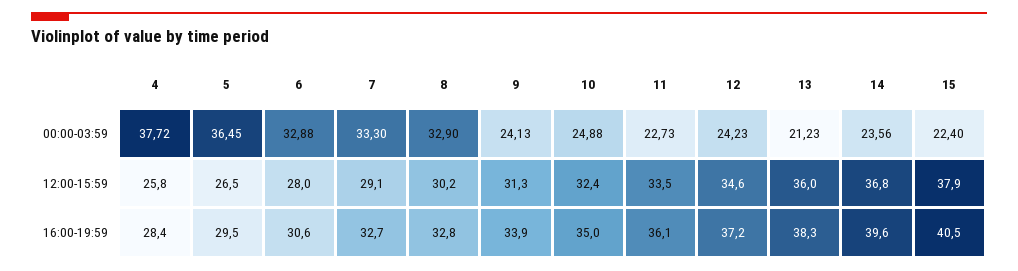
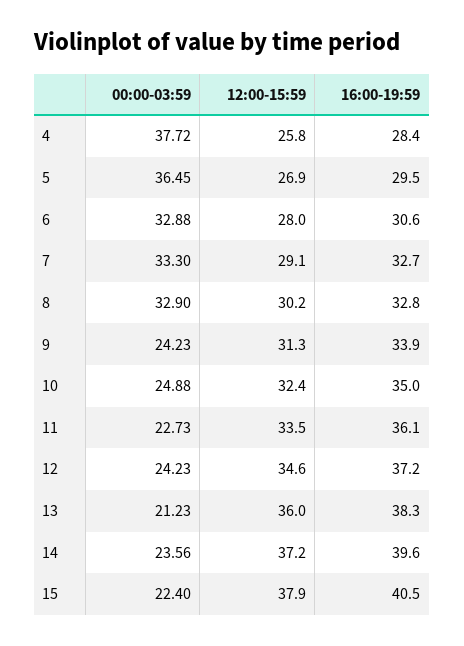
9, 00:00-03:59: 24.13 -> 24.23
5, 12:00-15:59: 26.5 -> 26.9
14, 12:00-15:59: 36.8 -> 37.2

